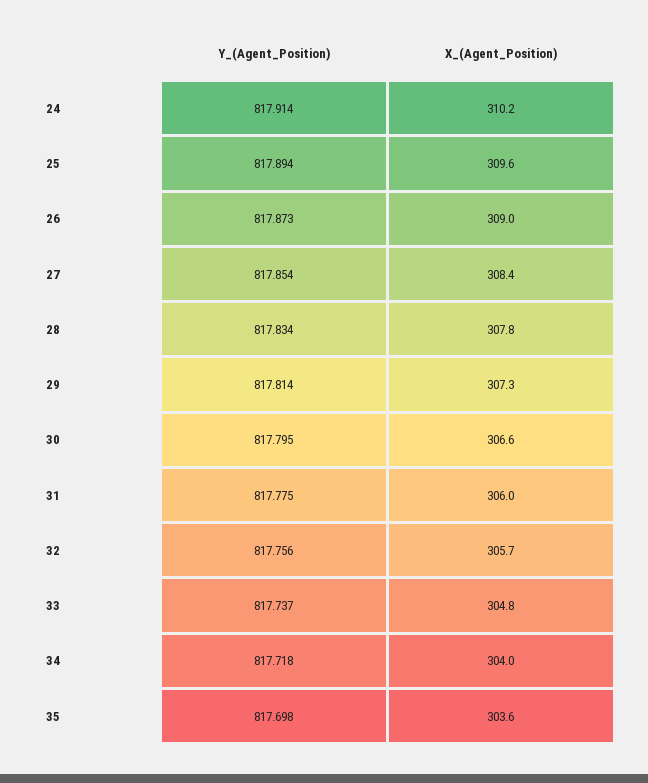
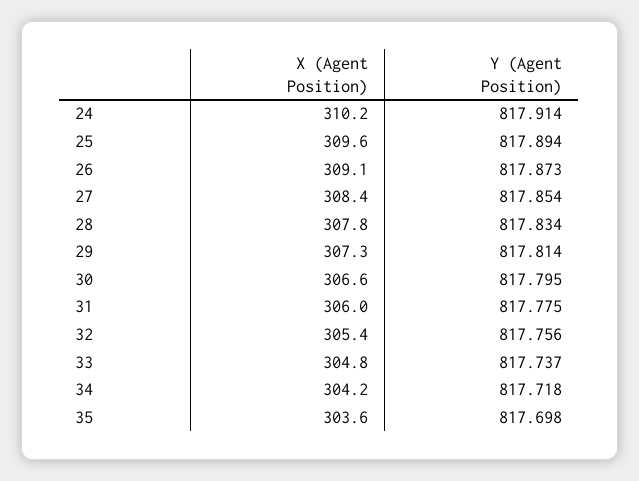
X_(Agent_Position), 26: 309 -> 309.1
X_(Agent_Position), 32: 305.7 -> 305.4
X_(Agent_Position), 34: 304 -> 304.2

